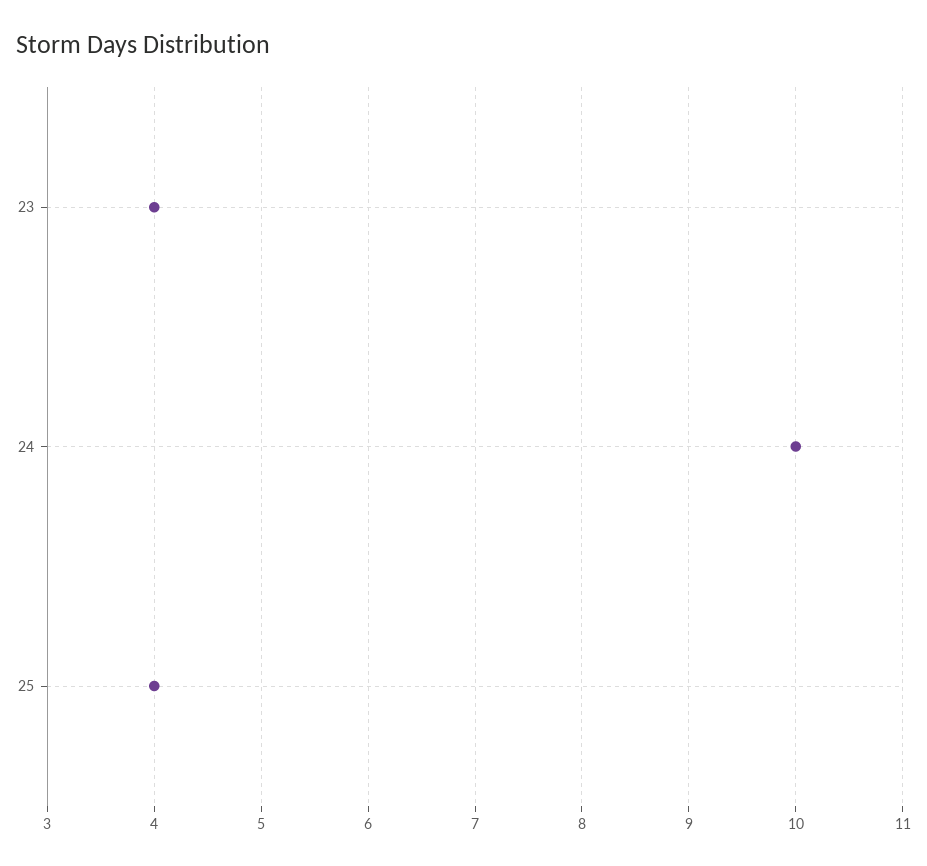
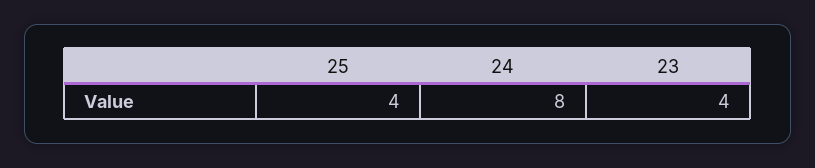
24: 10 -> 8

